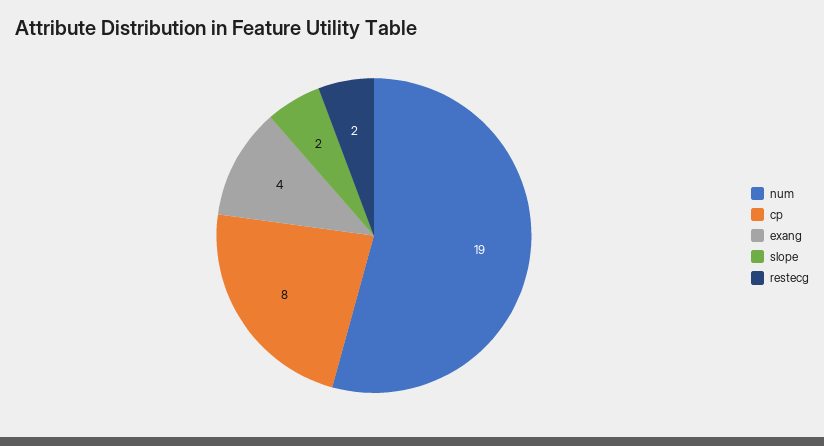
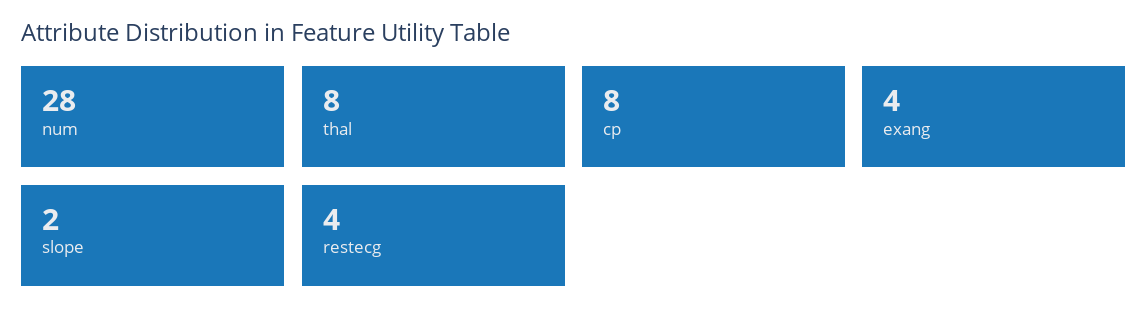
num: 19 -> 28
restecg: 2 -> 4
thal: none -> 8

